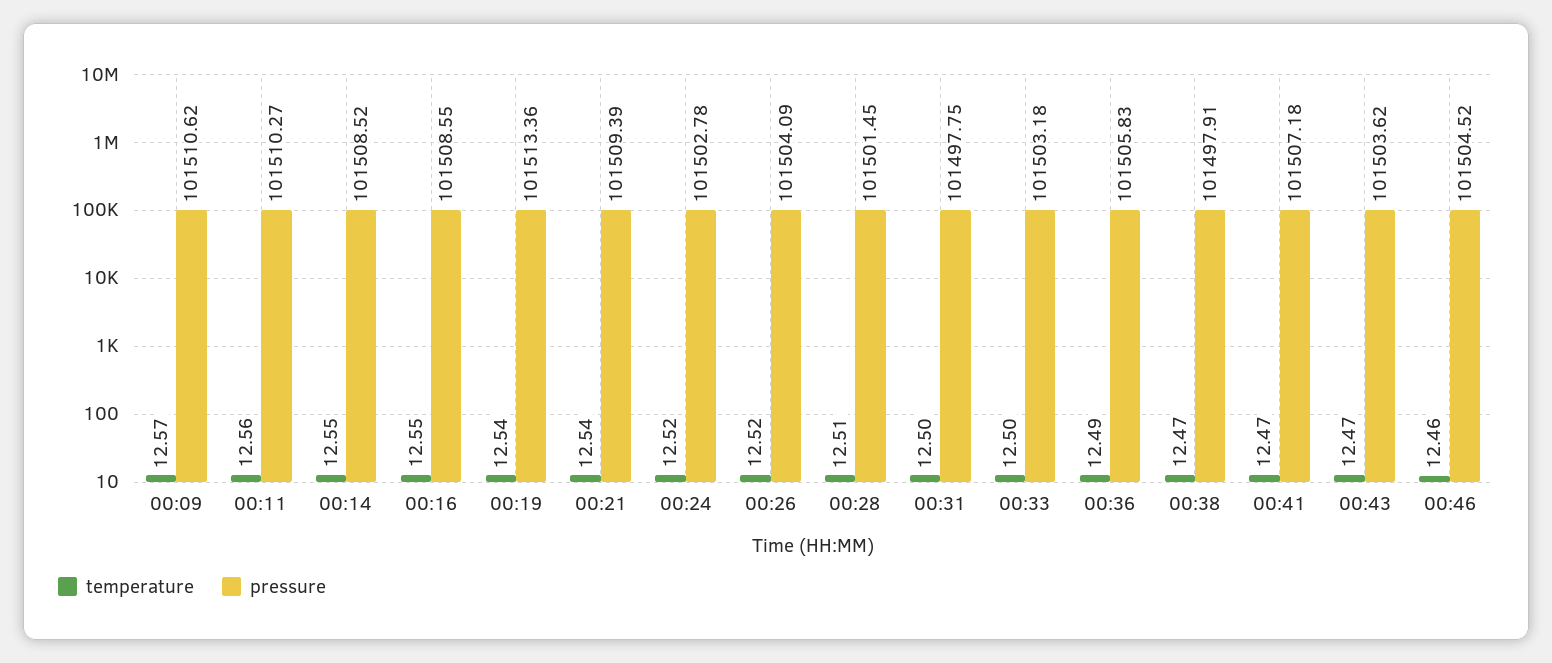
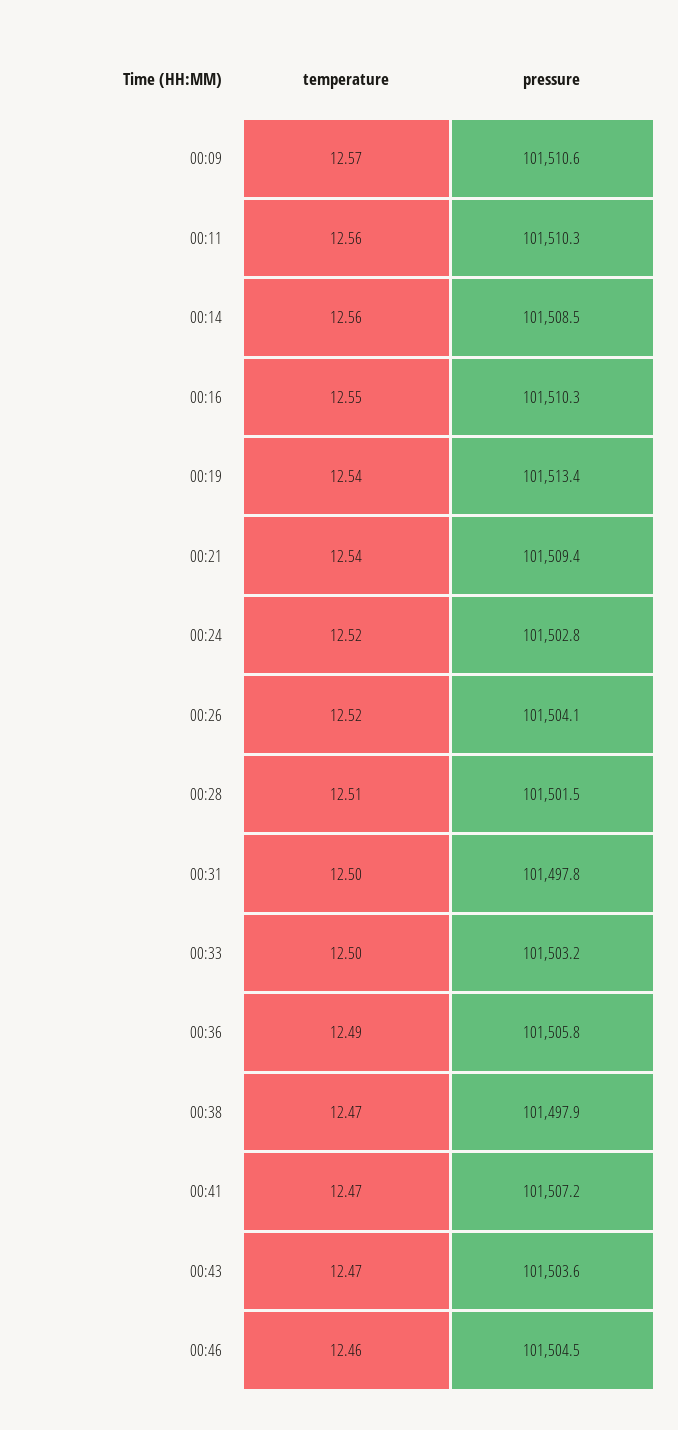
temperature, 00:14: 12.55 -> 12.56
pressure, 00:16: 101508.55 -> 101510.3

